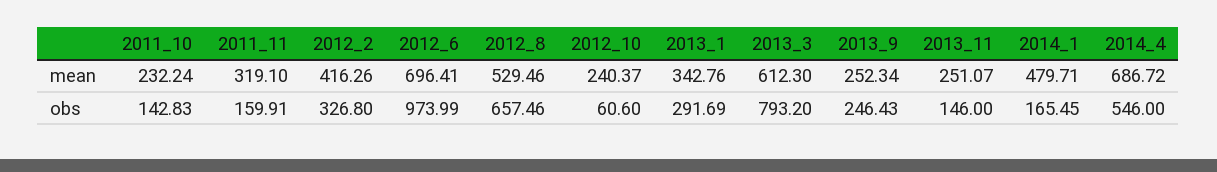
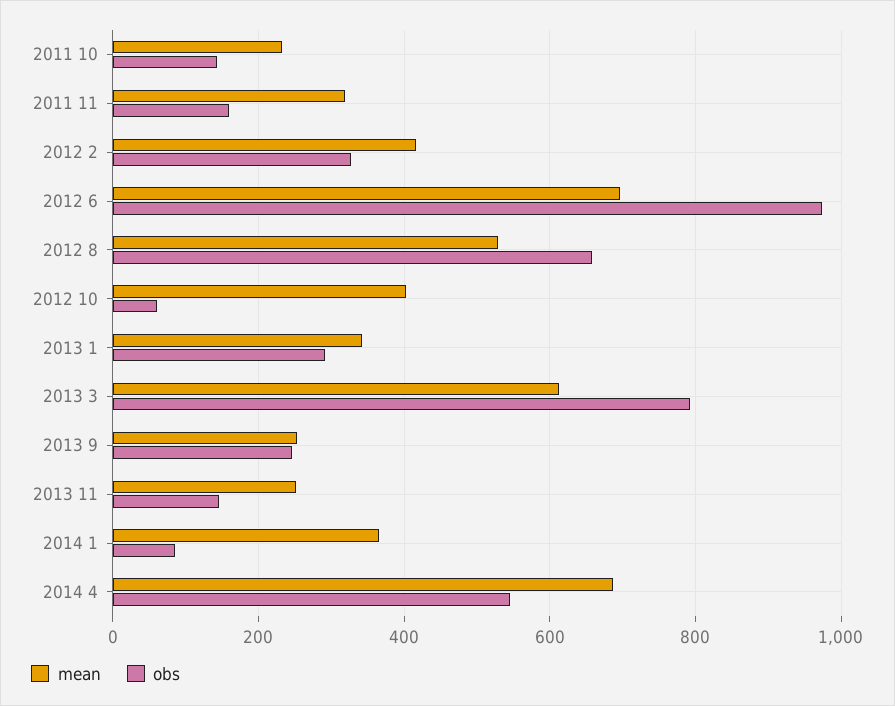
mean, 2012_10: 240.37 -> 400
mean, 2014_1: 479.71 -> 360
obs, 2014_1: 165.45 -> 80

